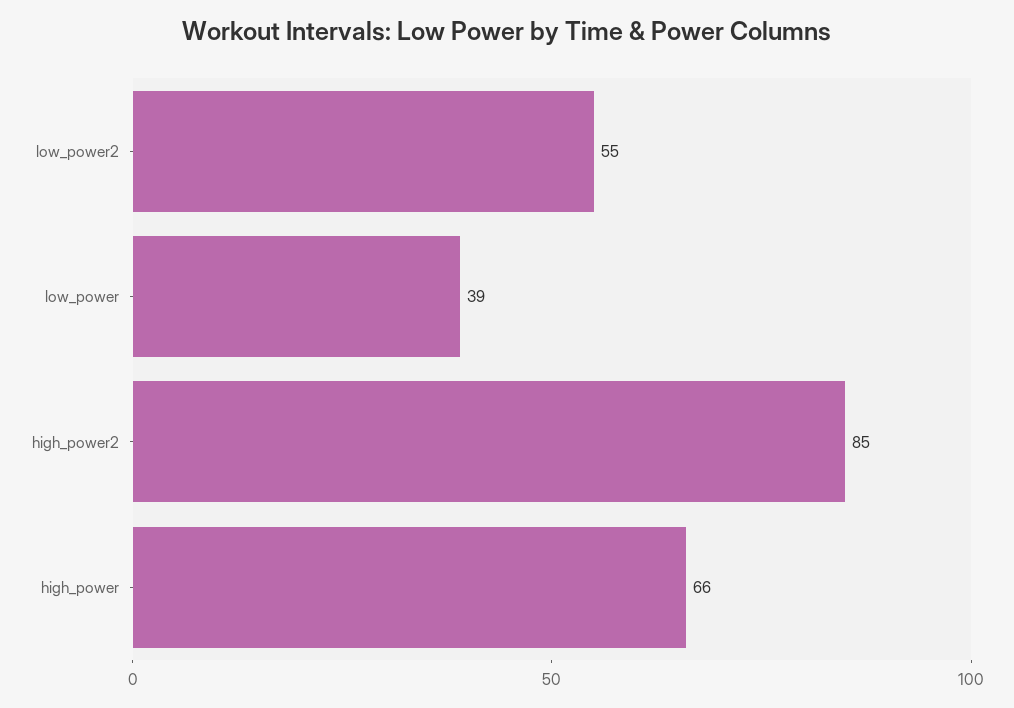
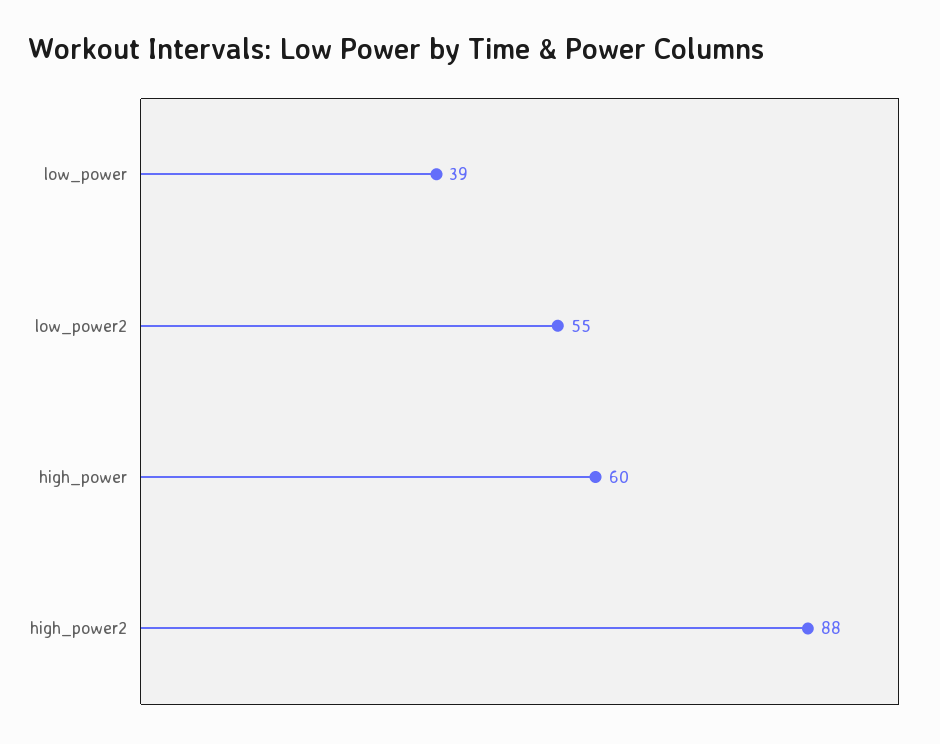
high_power2: 85 -> 88
high_power: 66 -> 60

